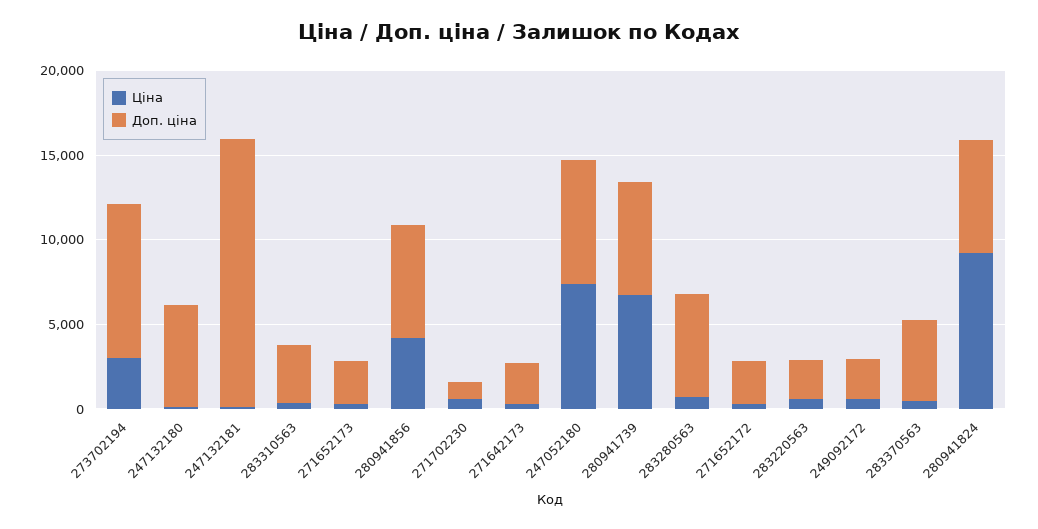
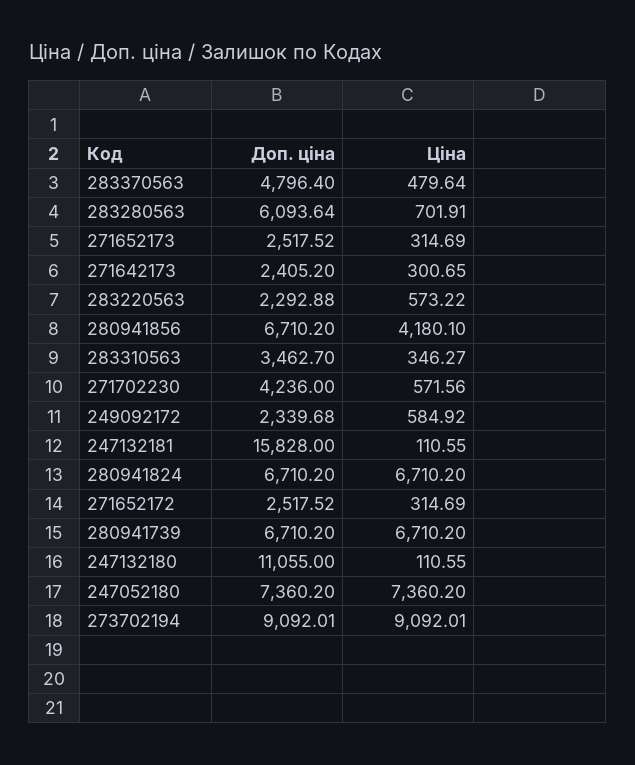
Ціна, 273702194: 3000 -> 9092.01
Доп. ціна, 247132180: 6000 -> 11055
Доп. ціна, 271702230: 1000 -> 4236
Ціна, 280941824: 9000 -> 6710.2

